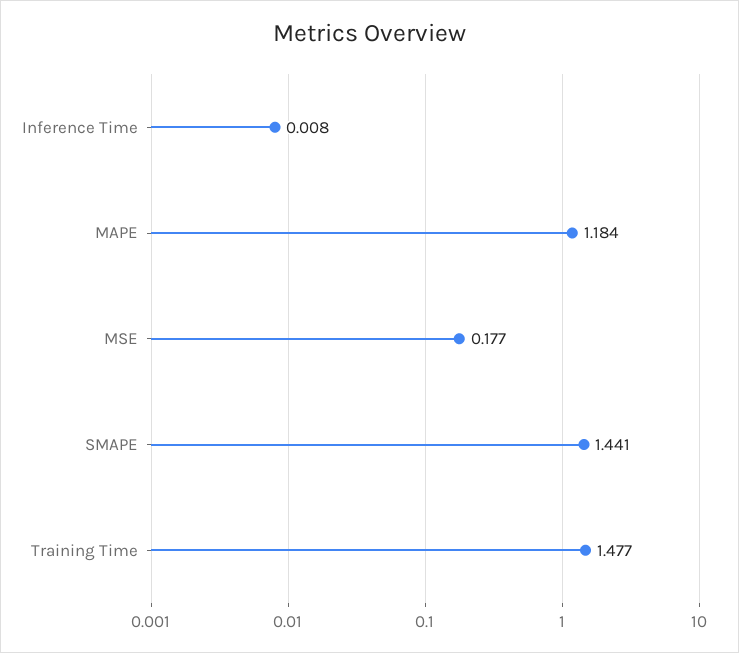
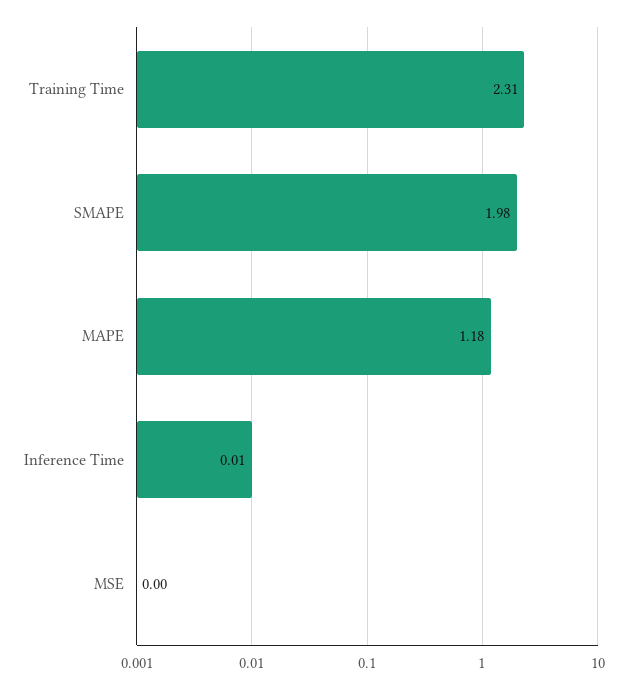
MSE: 0.177 -> 0
SMAPE: 1.441 -> 1.98
Training Time: 1.477 -> 2.31

